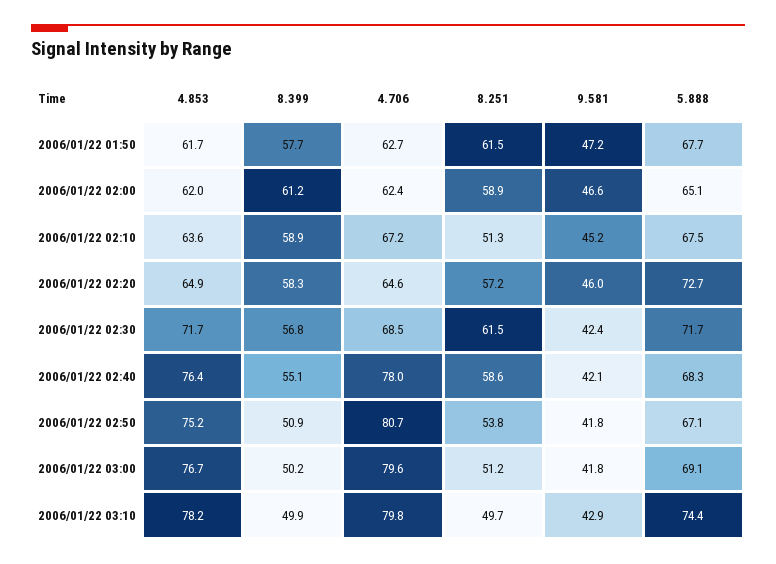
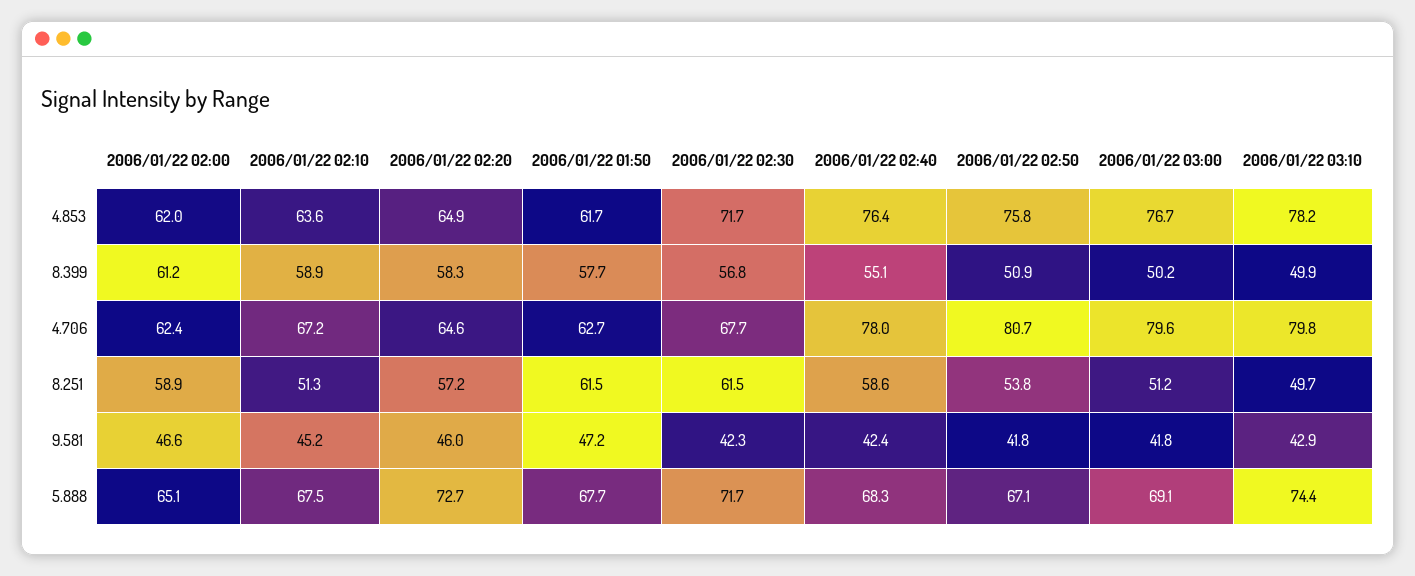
4.706, 2006/01/22 02:30: 68.5 -> 67.7
9.581, 2006/01/22 02:30: 42.4 -> 42.3
9.581, 2006/01/22 02:40: 42.1 -> 42.4
4.853, 2006/01/22 02:50: 75.2 -> 75.8

